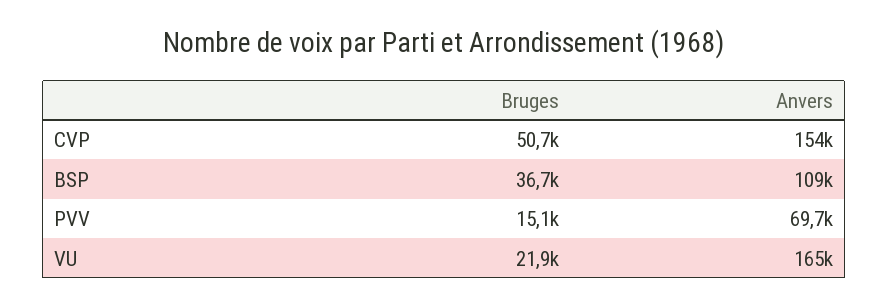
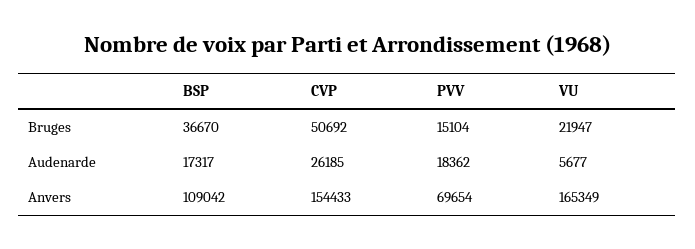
Audenarde, BSP: none -> 17317
Audenarde, CVP: none -> 26185
Audenarde, PVV: none -> 18362
Audenarde, VU: none -> 5677

